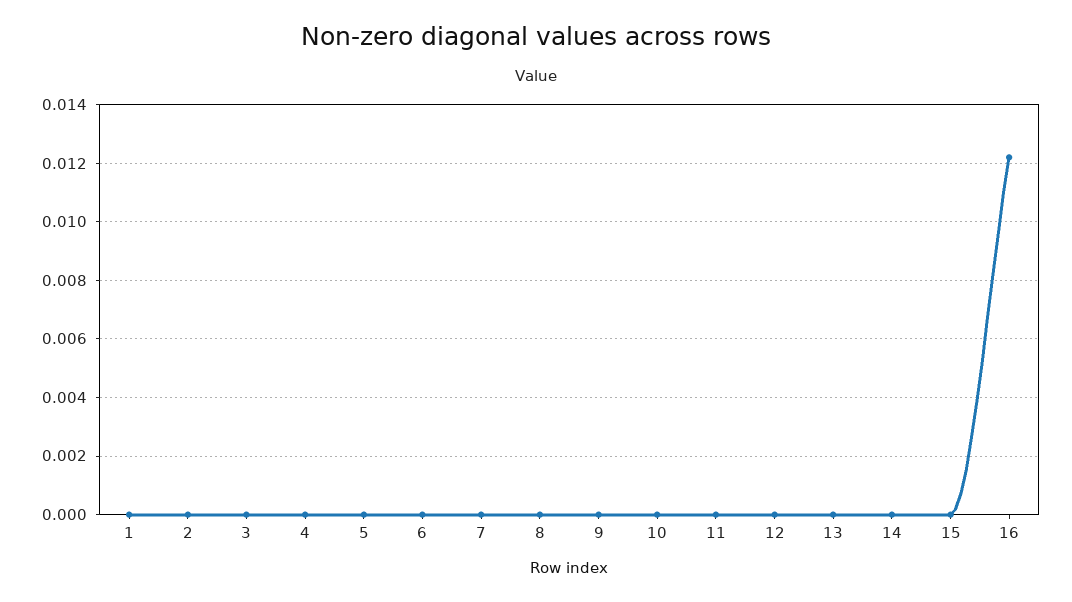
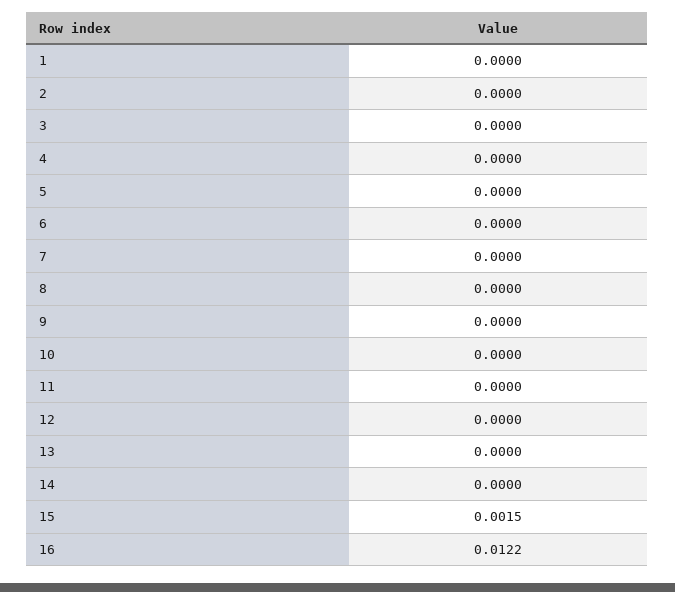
15: 0 -> 0.0015

